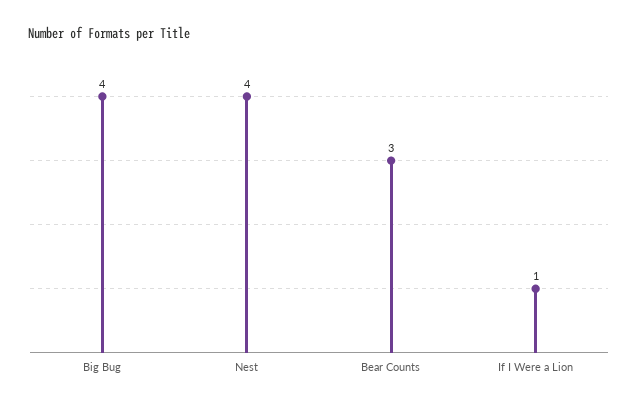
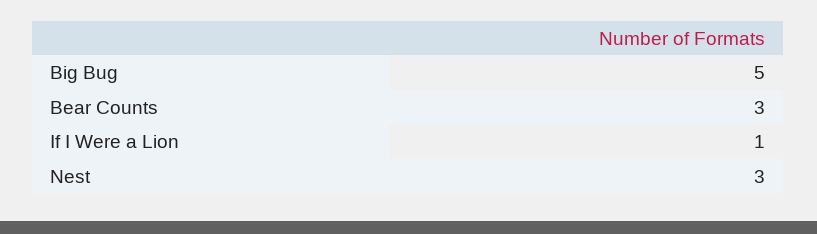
Big Bug: 4 -> 5
Nest: 4 -> 3

